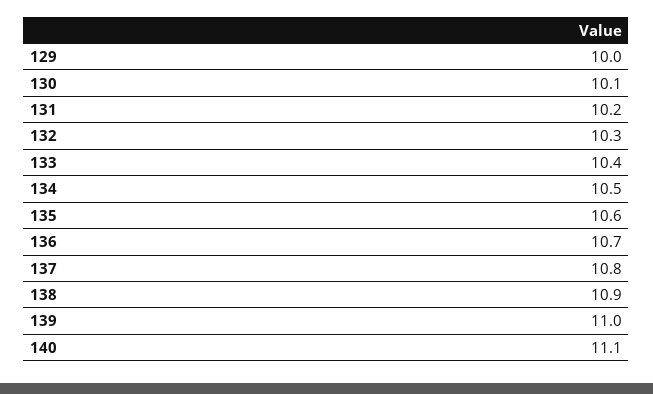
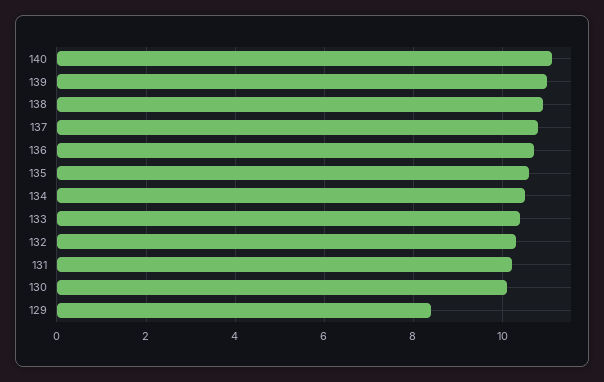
129: 10 -> 8.5

